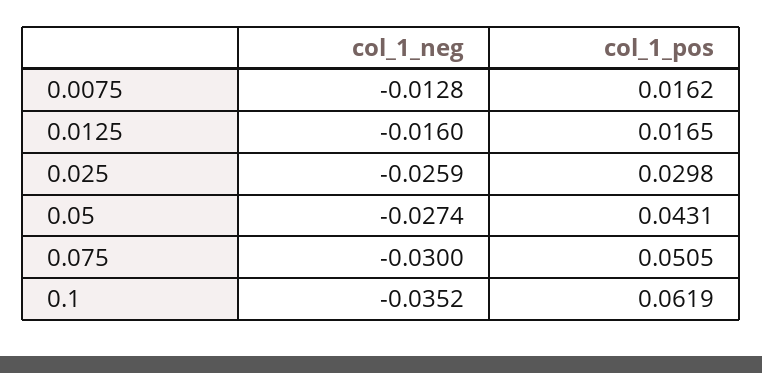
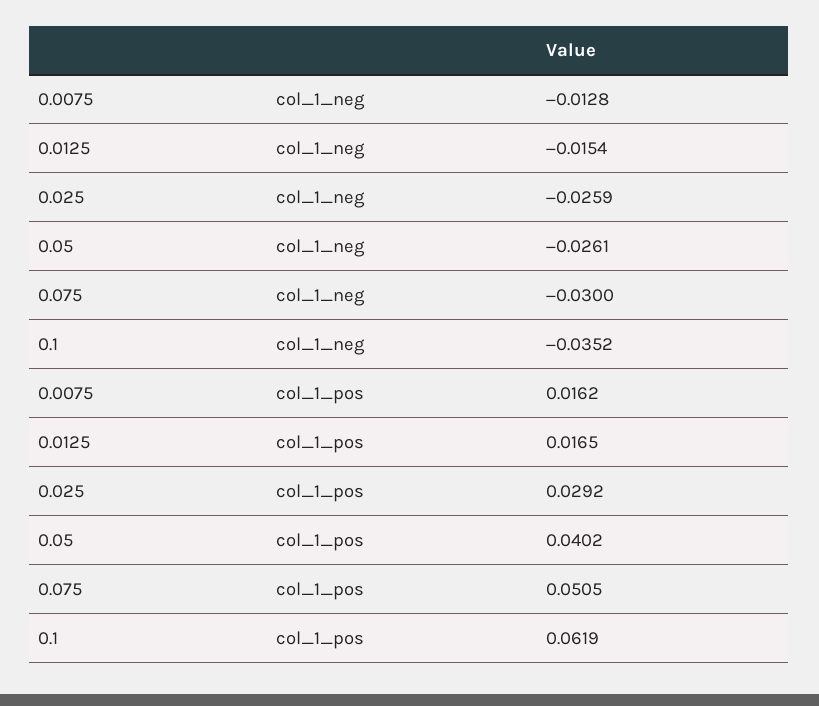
col_1_neg, 0.0125: -0.016 -> -0.0154
col_1_pos, 0.025: 0.0298 -> 0.0292
col_1_neg, 0.05: -0.0274 -> -0.0261
col_1_pos, 0.05: 0.0431 -> 0.0402

